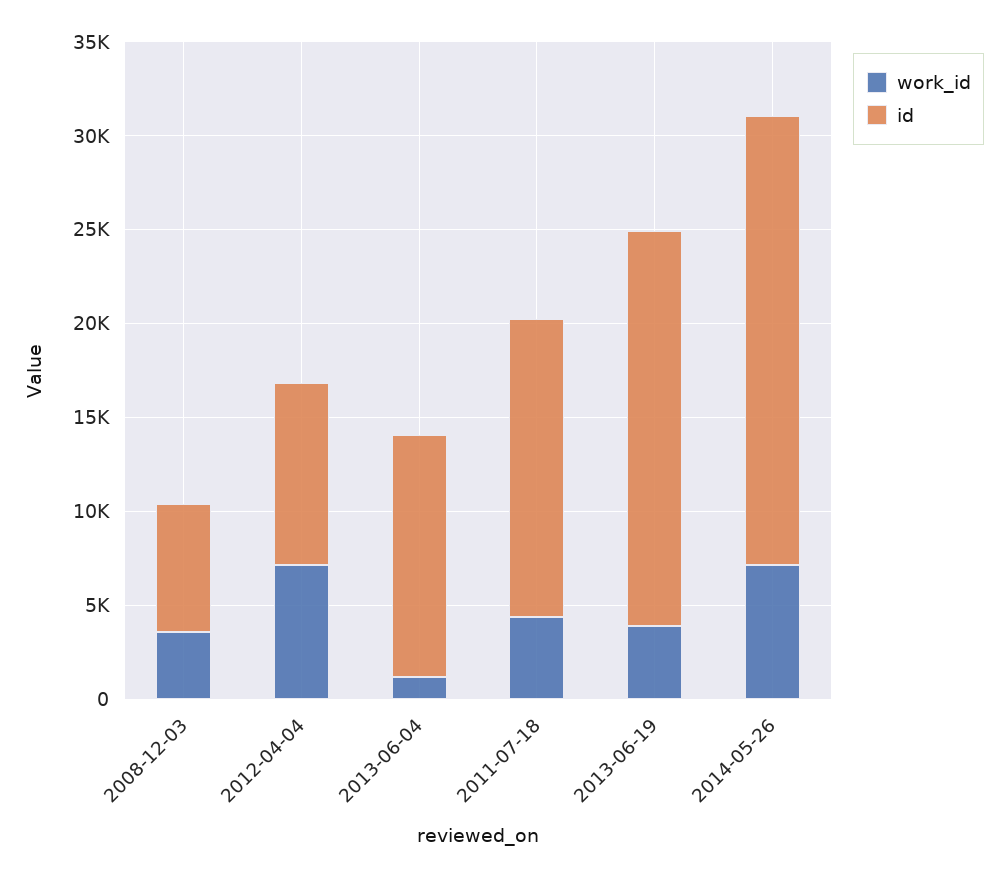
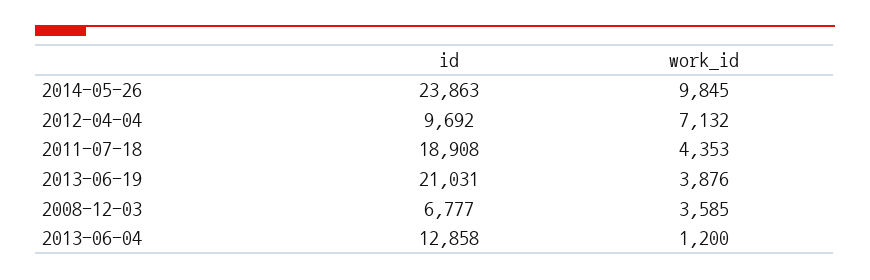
id, 2011-07-18: 16000 -> 18908
work_id, 2014-05-26: 7000 -> 9845

